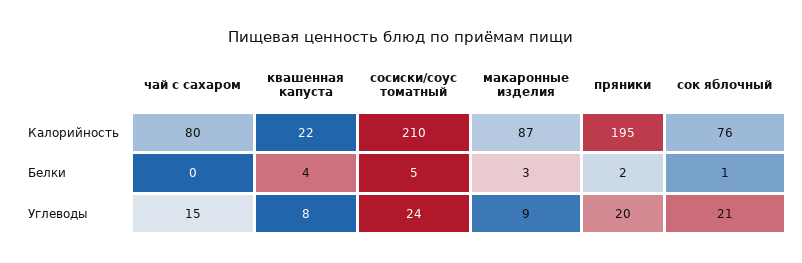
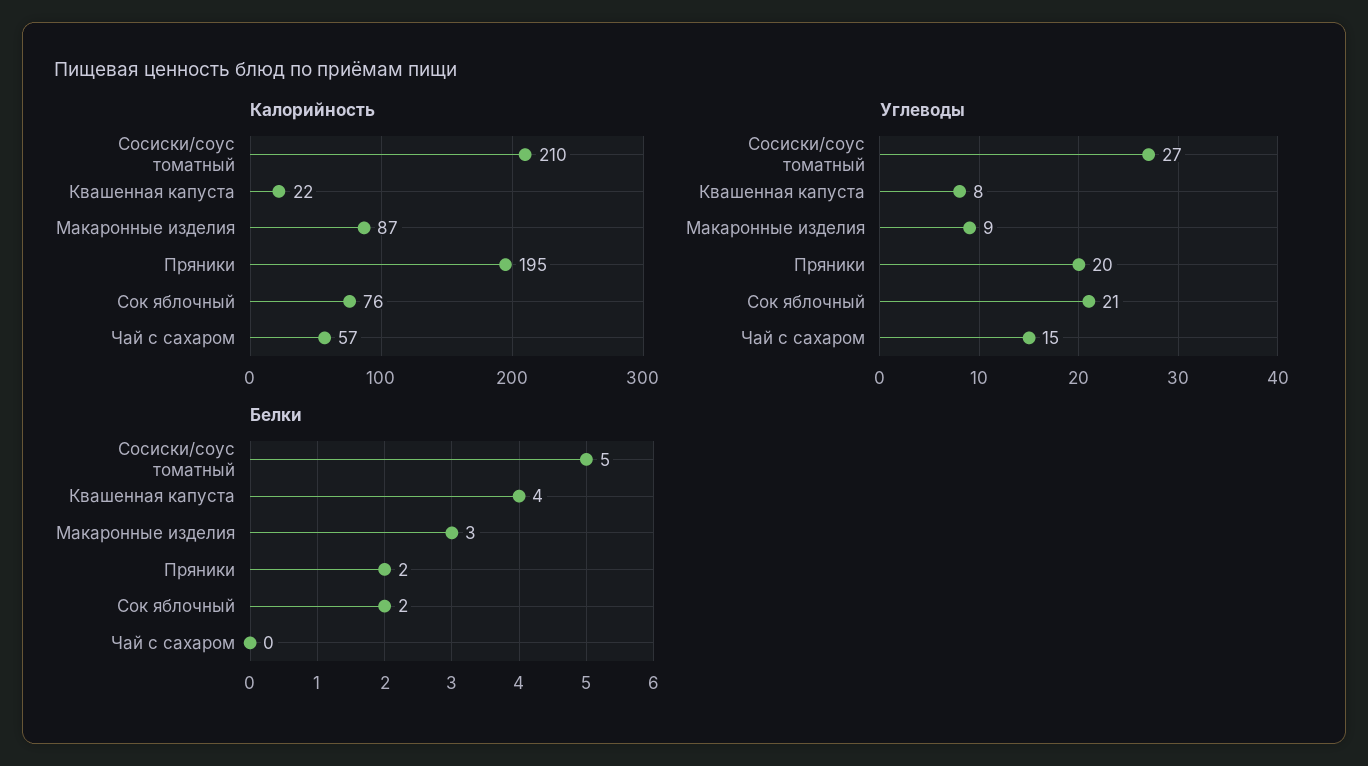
Калорийность, чай с сахаром: 80 -> 57
Белки, сок яблочный: 1 -> 2
Углеводы, сосиски/соус томатный: 24 -> 27

